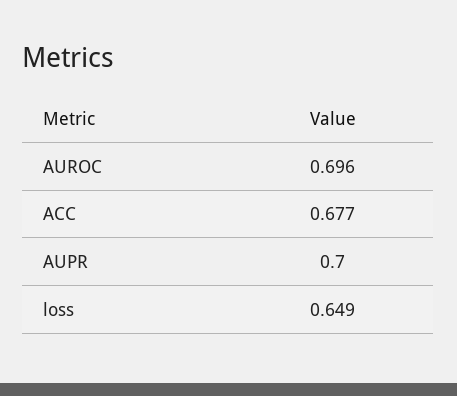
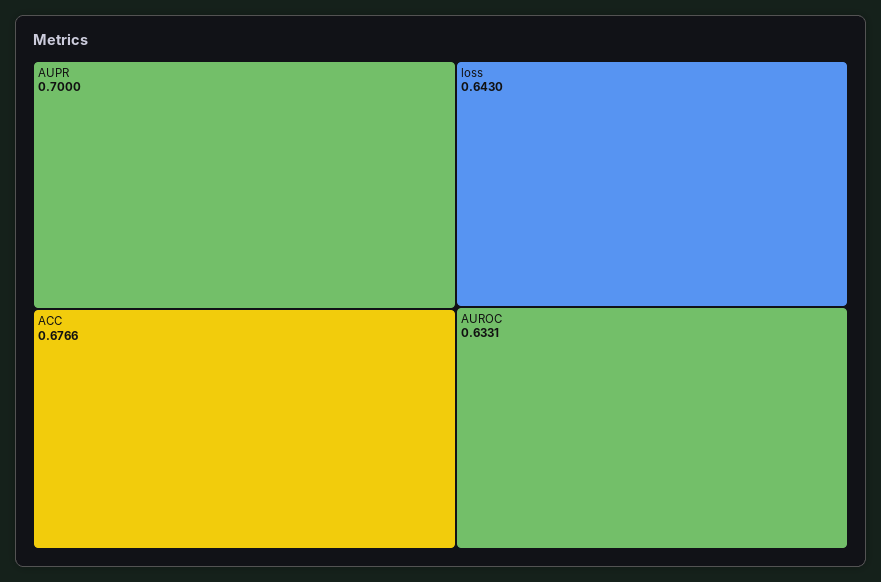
AUROC: 0.696 -> 0.6331
loss: 0.649 -> 0.643

